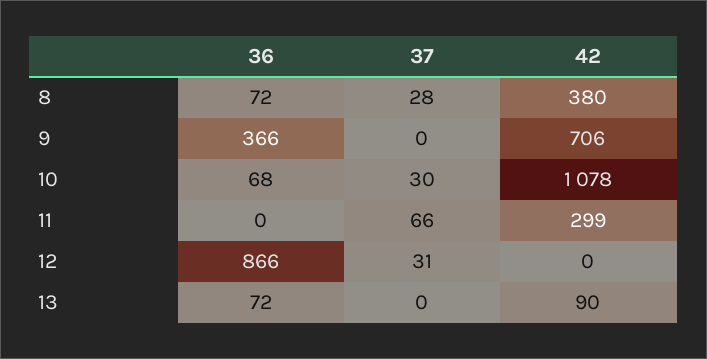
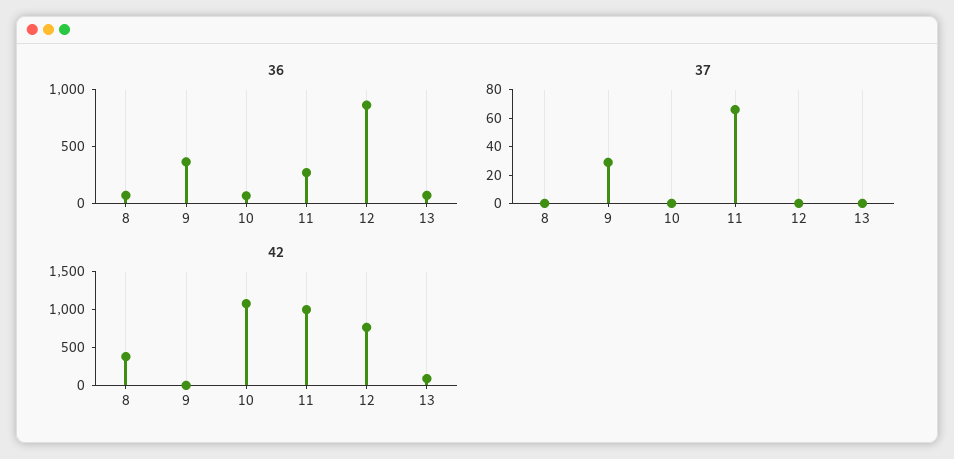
37, 8: 28 -> 0
37, 9: 0 -> 30
42, 9: 706 -> 0
37, 10: 30 -> 0
36, 11: 0 -> 300
42, 11: 299 -> 1000
37, 12: 31 -> 0
42, 12: 0 -> 750

